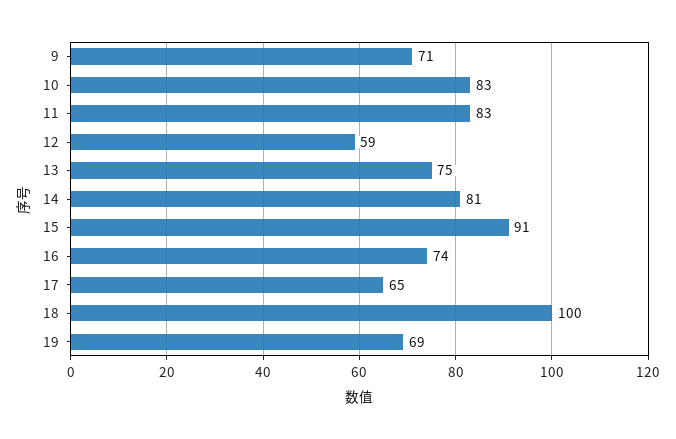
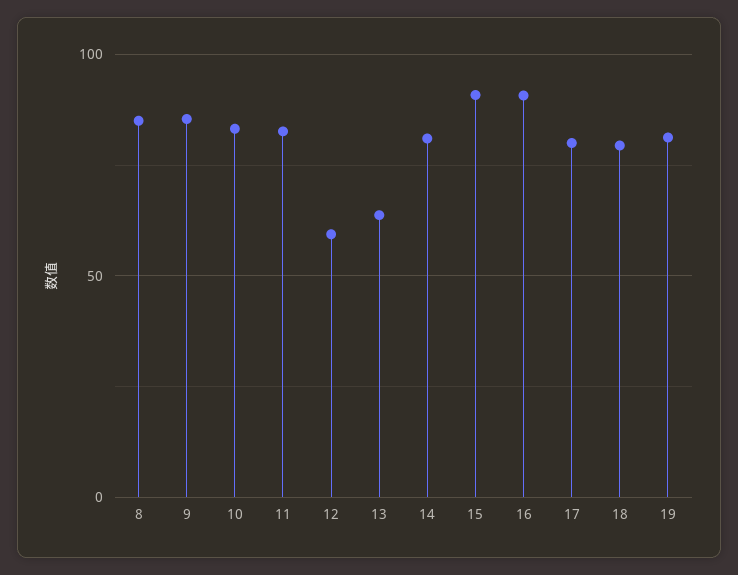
9: 71 -> 85
13: 75 -> 65
16: 74 -> 90
17: 65 -> 80
18: 100 -> 80
19: 69 -> 80
8: none -> 85

